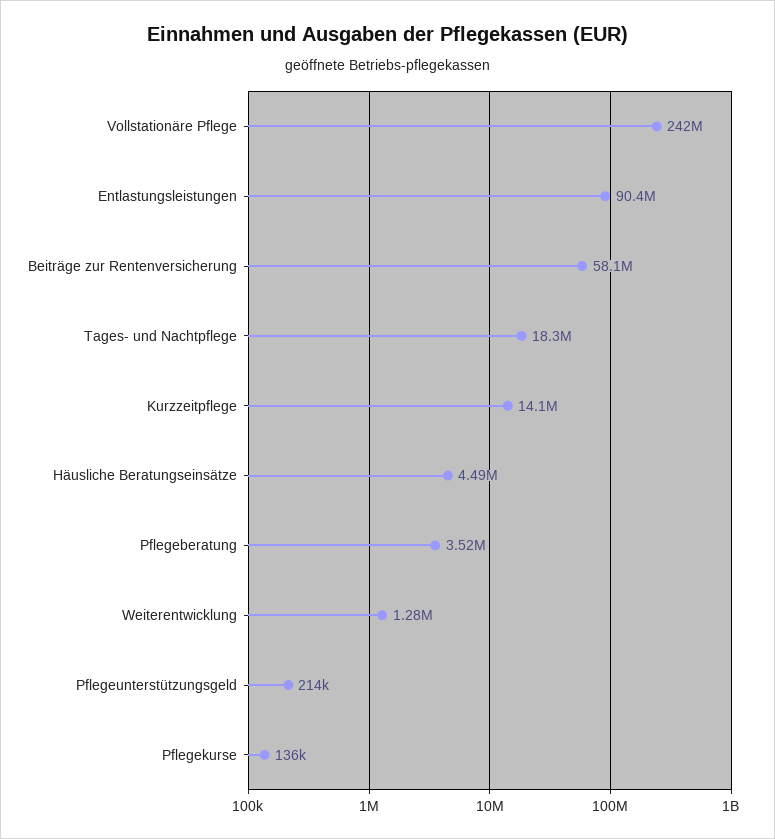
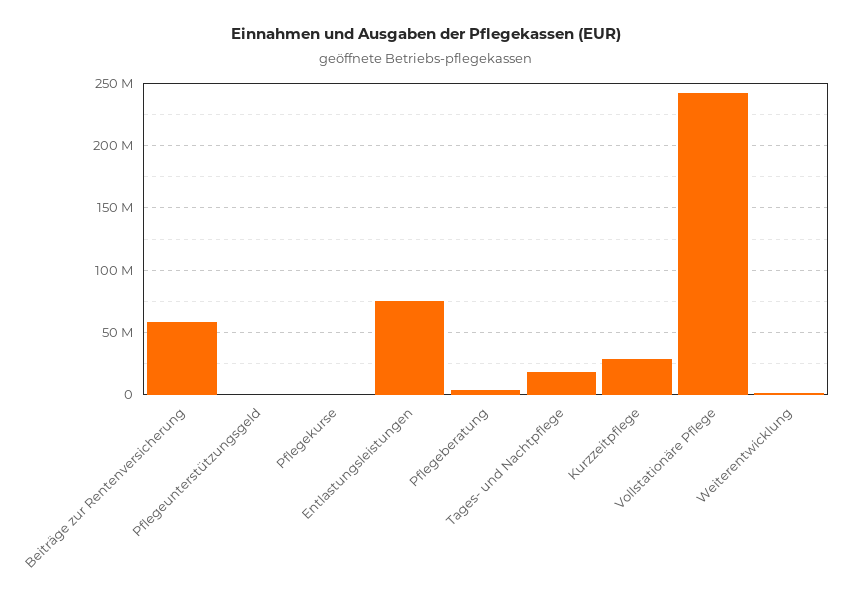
Entlastungsleistungen: 90400000 -> 75000000
Kurzzeitpflege: 14100000 -> 30000000
Häusliche Beratungseinsätze: 4490000 -> none

